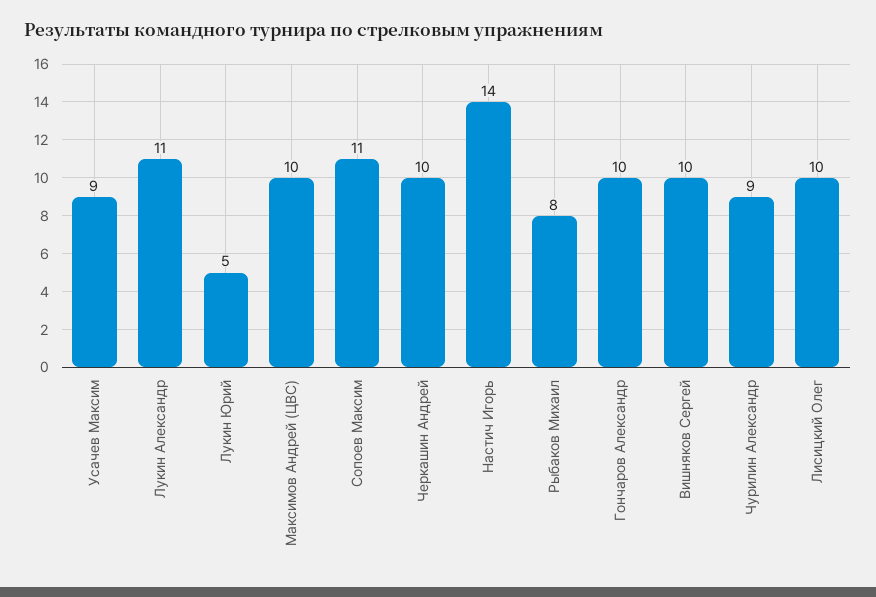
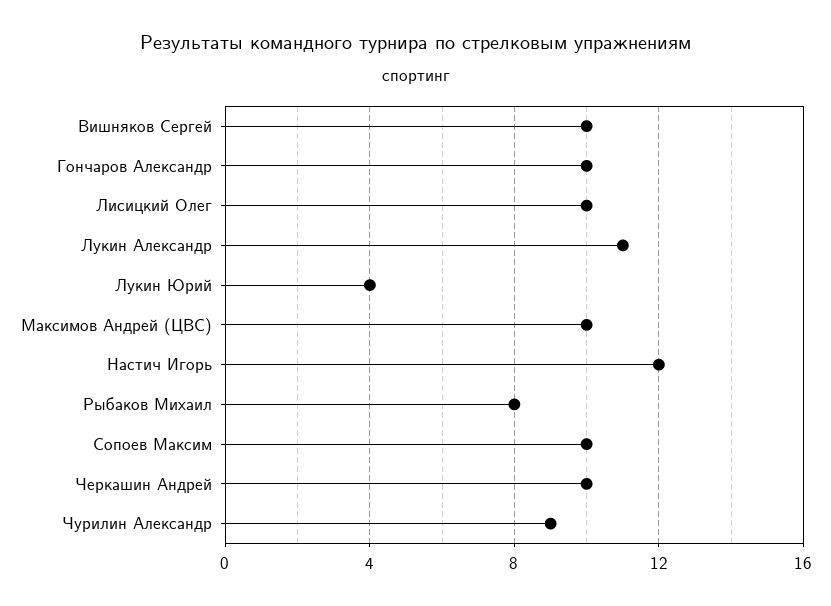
Усачев Максим: 9 -> none
Лукин Юрий: 5 -> 4
Сопоев Максим: 11 -> 10
Настич Игорь: 14 -> 12

